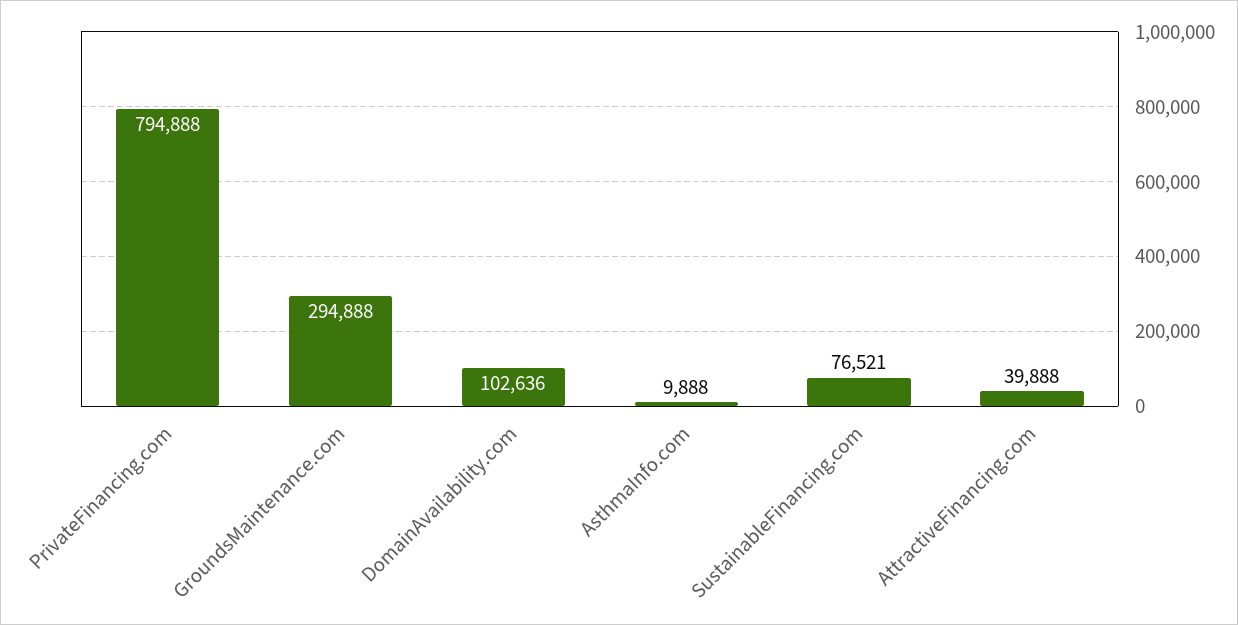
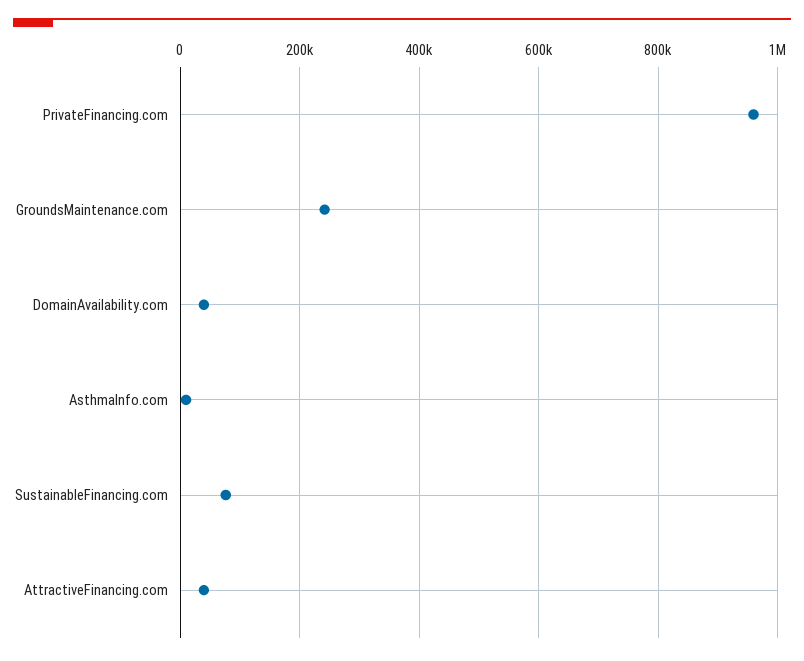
PrivateFinancing.com: 794888 -> 960000
GroundsMaintenance.com: 294888 -> 240000
DomainAvailability.com: 102636 -> 40000

